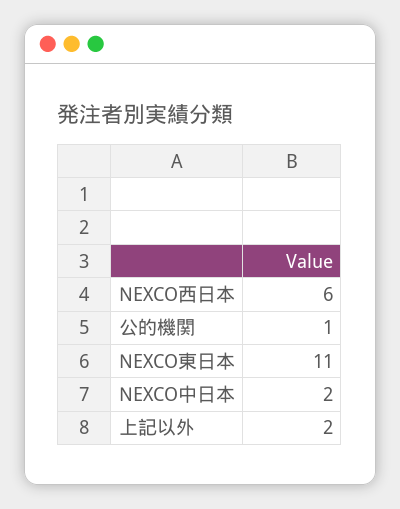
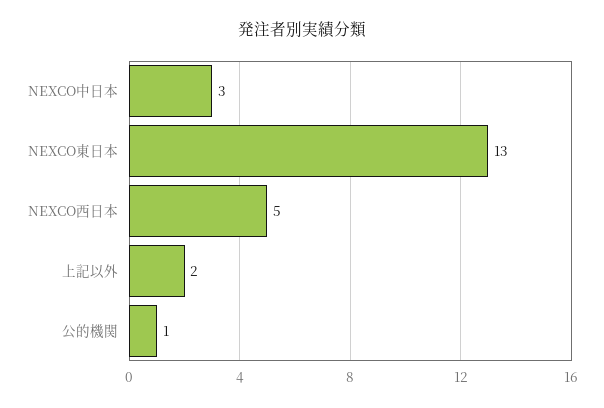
NEXCO西日本: 6 -> 5
NEXCO東日本: 11 -> 13
NEXCO中日本: 2 -> 3

